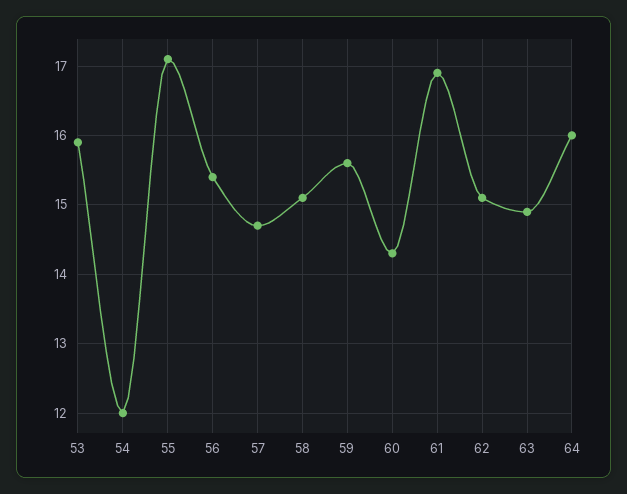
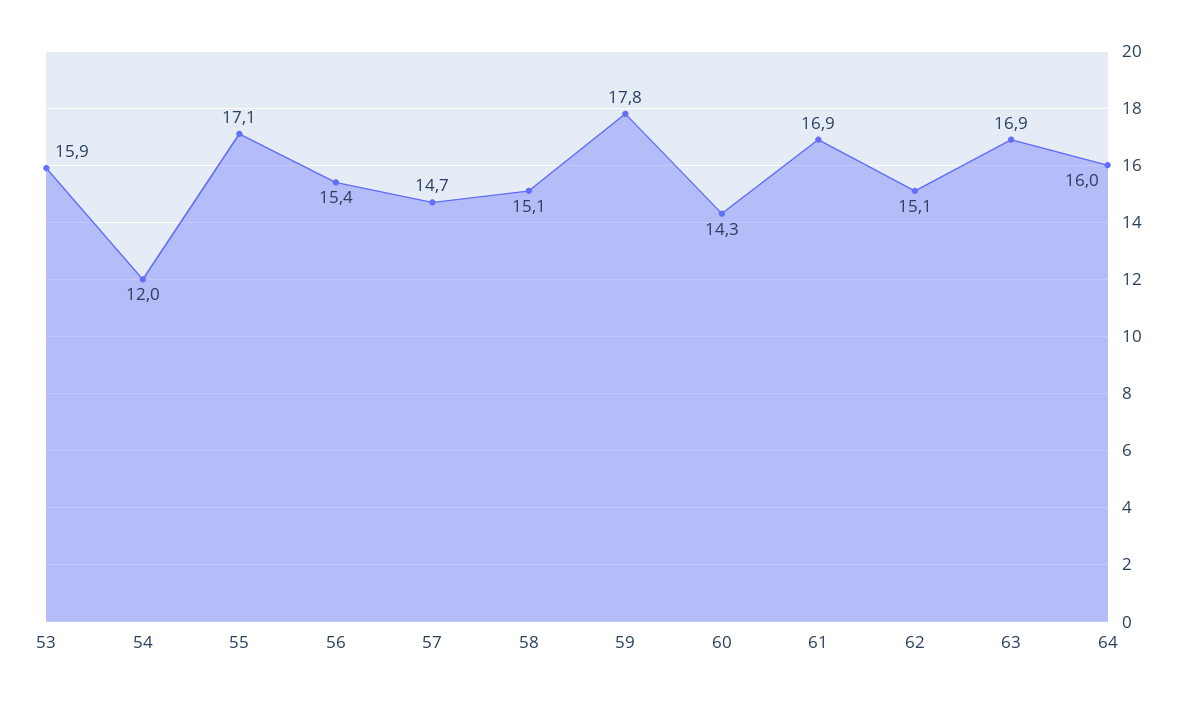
59: 15.6 -> 17.8
63: 14.9 -> 16.9

